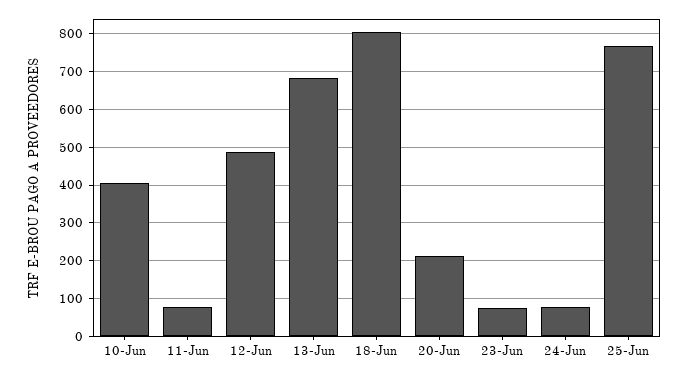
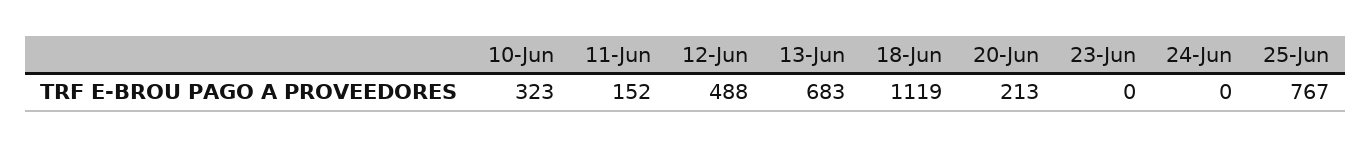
10-Jun: 400 -> 323
11-Jun: 80 -> 152
18-Jun: 800 -> 1119
23-Jun: 80 -> 0
24-Jun: 80 -> 0

